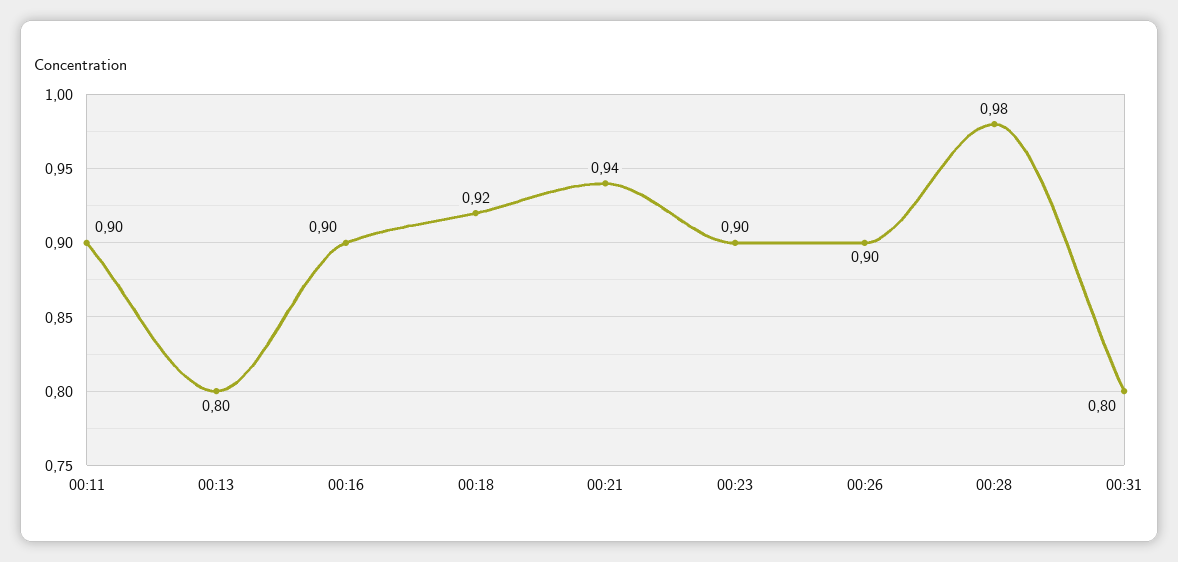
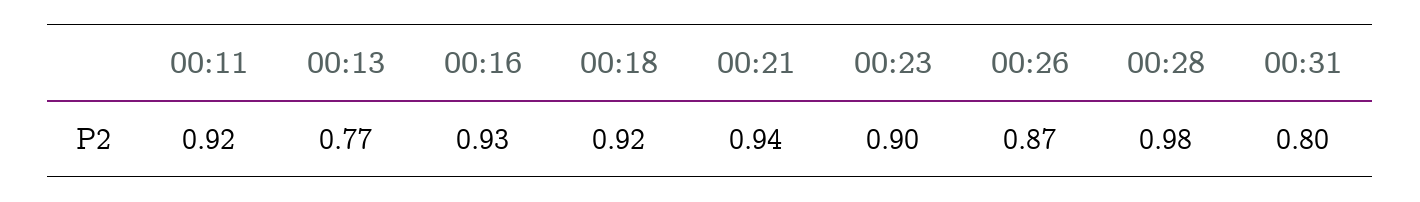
00:11: 0.9 -> 0.92
00:13: 0.8 -> 0.77
00:16: 0.9 -> 0.93
00:26: 0.9 -> 0.87

